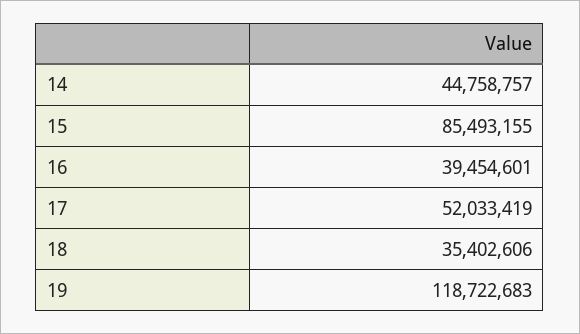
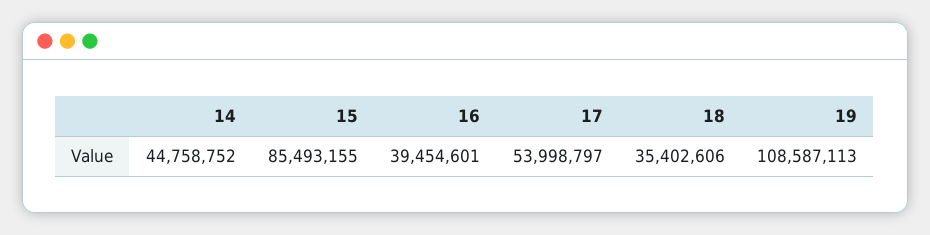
14: 44758757 -> 44758752
17: 52033419 -> 53998797
19: 118722683 -> 108587113

